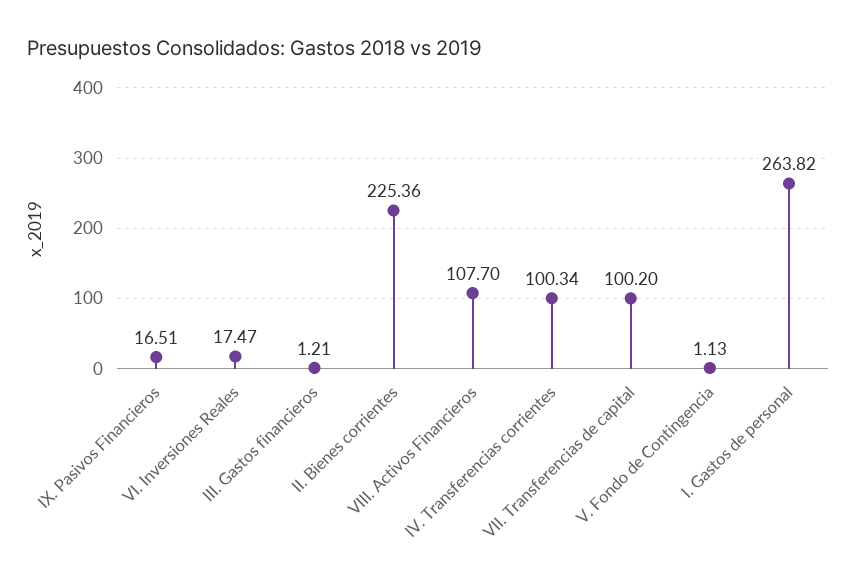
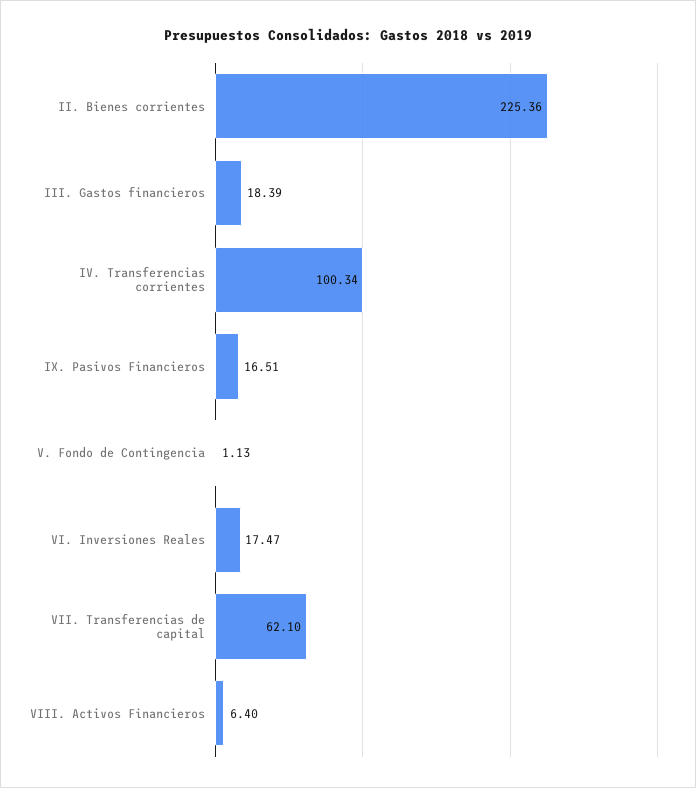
III. Gastos financieros: 1.21 -> 18.39
VIII. Activos Financieros: 107.7 -> 6.4
VII. Transferencias de capital: 100.2 -> 62.1
I. Gastos de personal: 263.82 -> none

